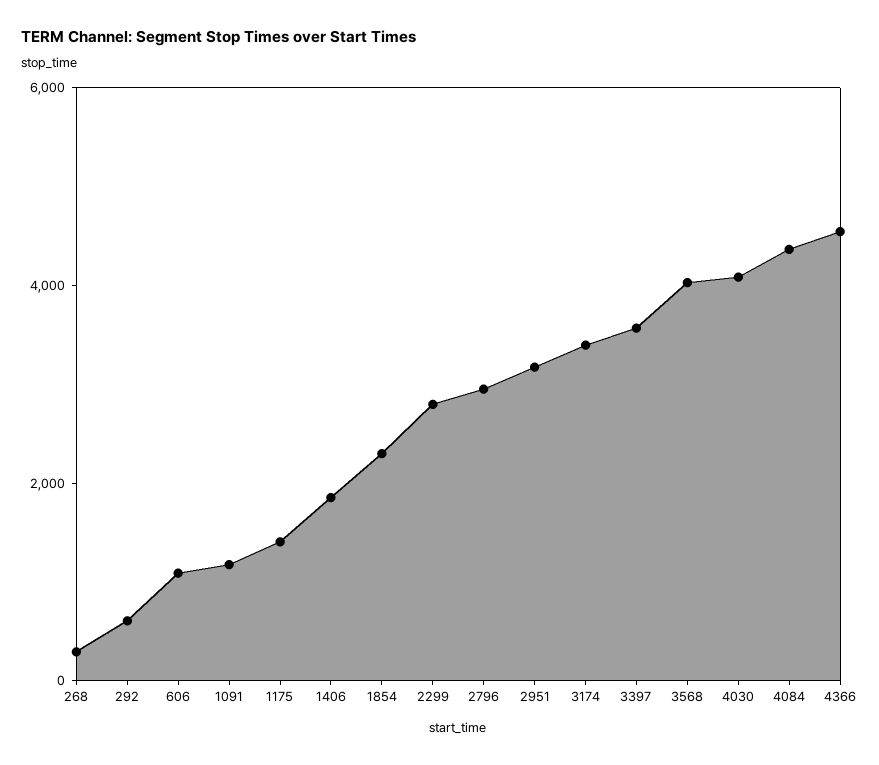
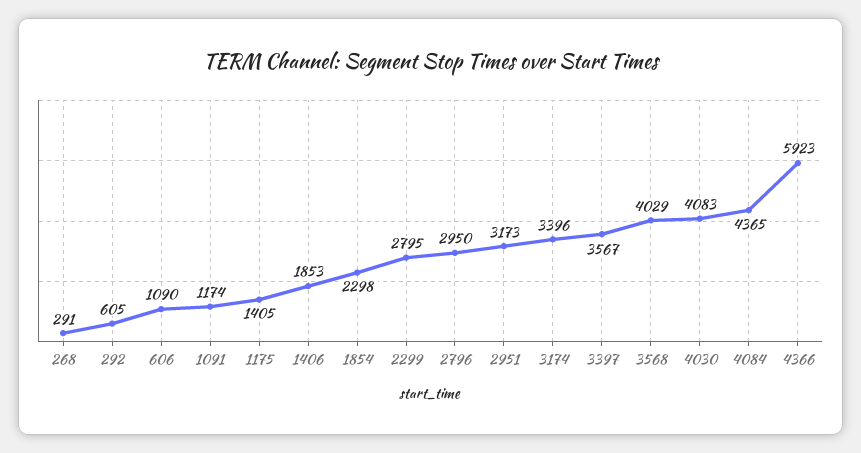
4366: 4500 -> 5923

